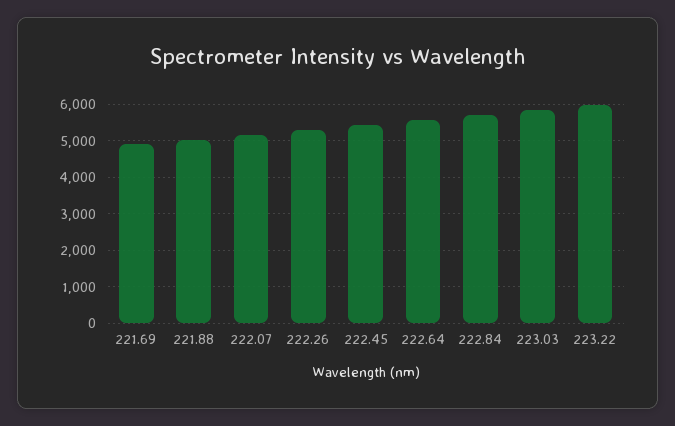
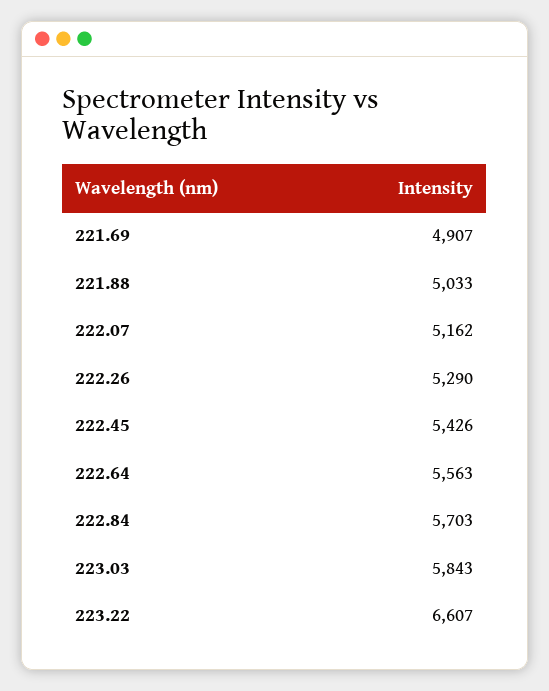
223.22: 6000 -> 6607

